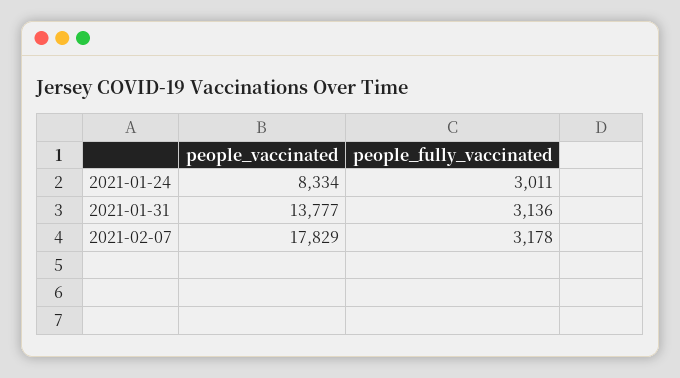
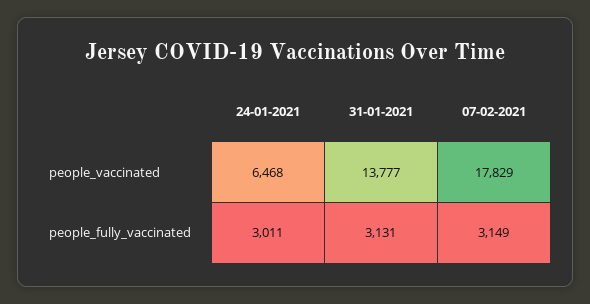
people_vaccinated, 2021-01-24: 8334 -> 6468
people_fully_vaccinated, 2021-01-31: 3136 -> 3131
people_fully_vaccinated, 2021-02-07: 3178 -> 3149

